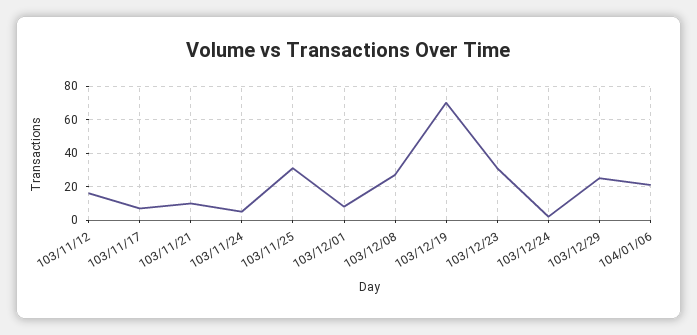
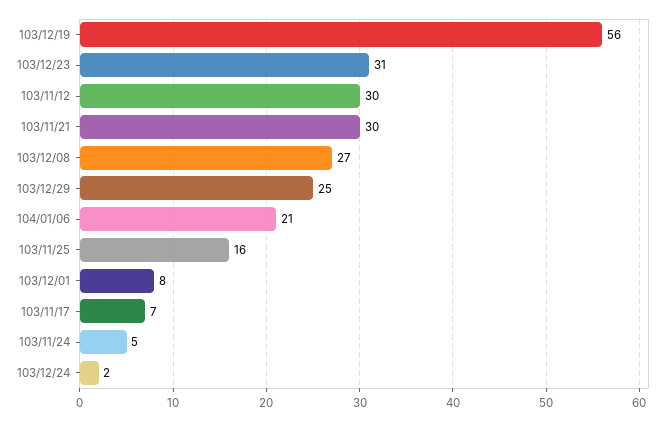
103/11/12: 15 -> 30
103/11/21: 10 -> 30
103/11/25: 30 -> 16
103/12/19: 70 -> 56

